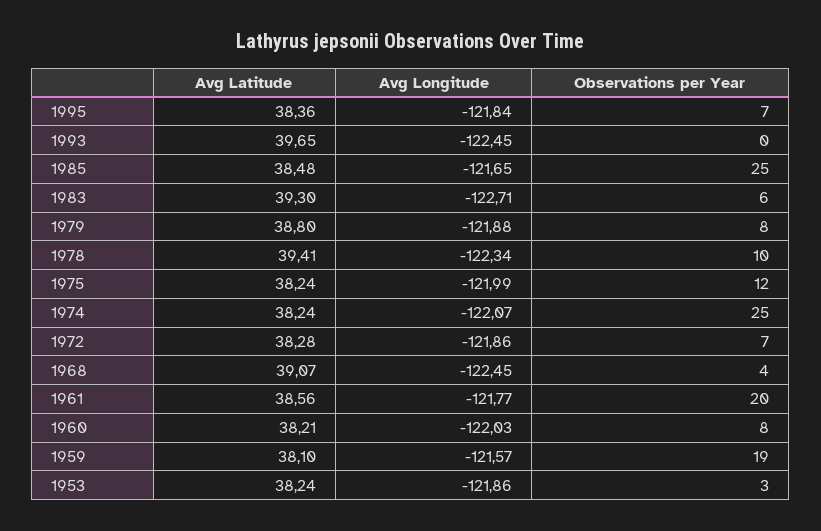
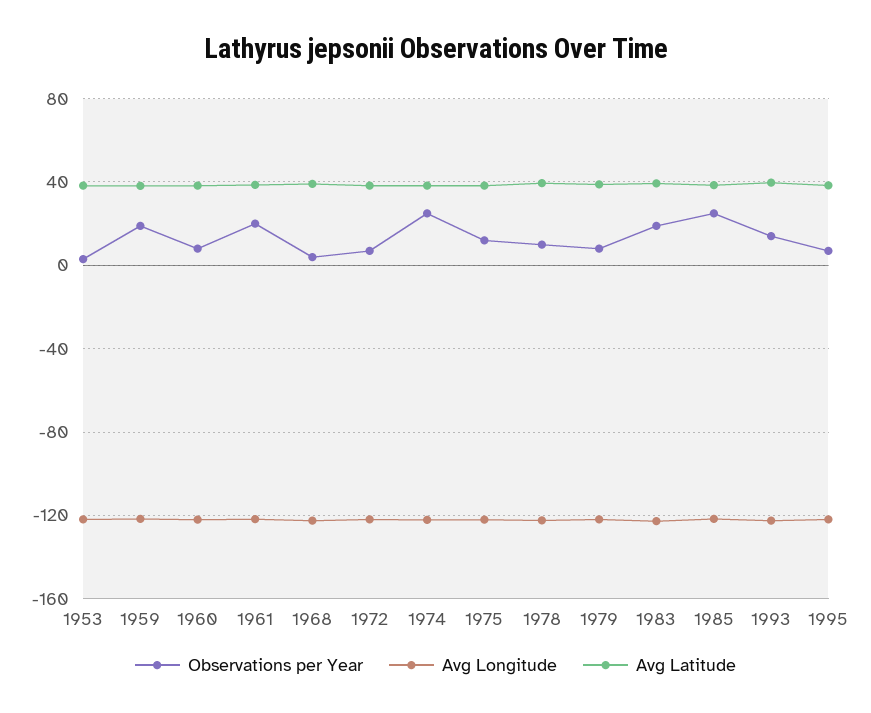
Observations per Year, 1993: 0 -> 15
Observations per Year, 1983: 6 -> 20

